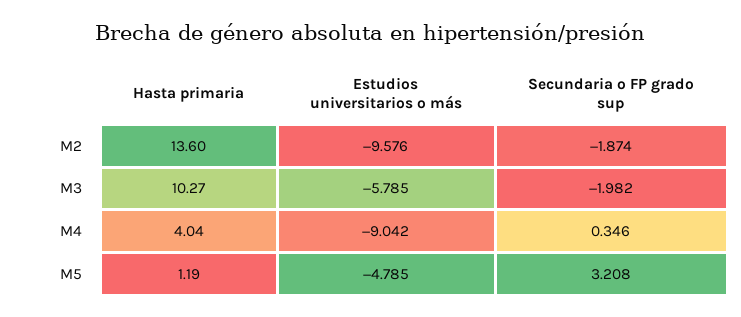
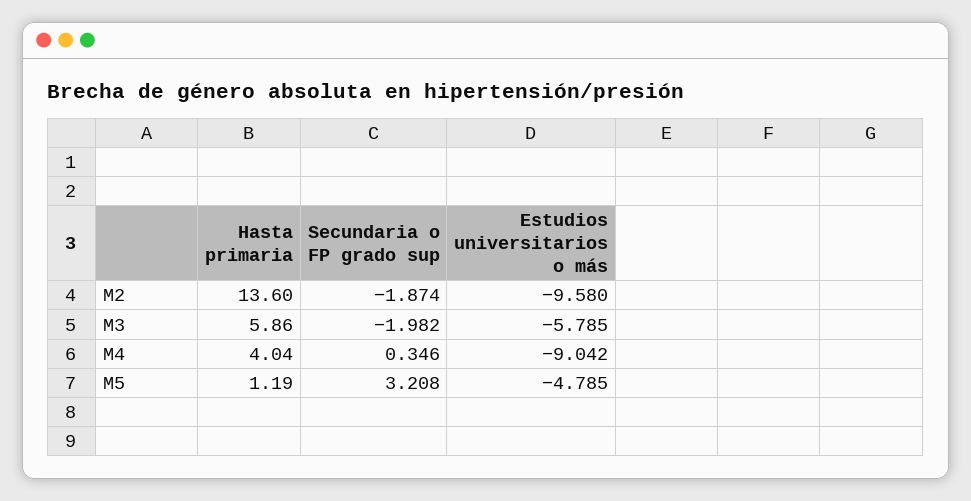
Estudios universitarios o más, M2: -9.576 -> -9.58
Hasta primaria, M3: 10.27 -> 5.86

